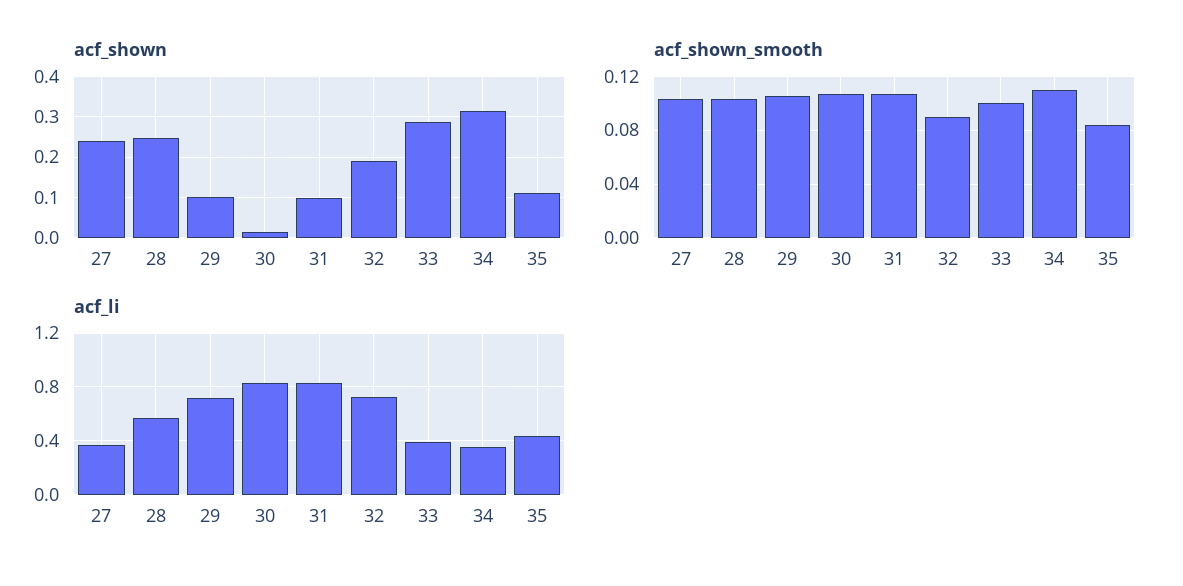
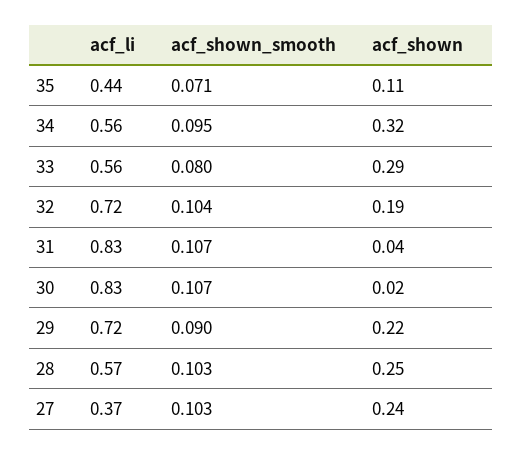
acf_shown, 29: 0.1 -> 0.22
acf_shown, 31: 0.1 -> 0.04
acf_shown_smooth, 29: 0.105 -> 0.09
acf_shown_smooth, 32: 0.09 -> 0.104
acf_shown_smooth, 33: 0.1 -> 0.08
acf_shown_smooth, 34: 0.11 -> 0.095
acf_shown_smooth, 35: 0.085 -> 0.071
acf_li, 33: 0.4 -> 0.56
acf_li, 34: 0.35 -> 0.56

